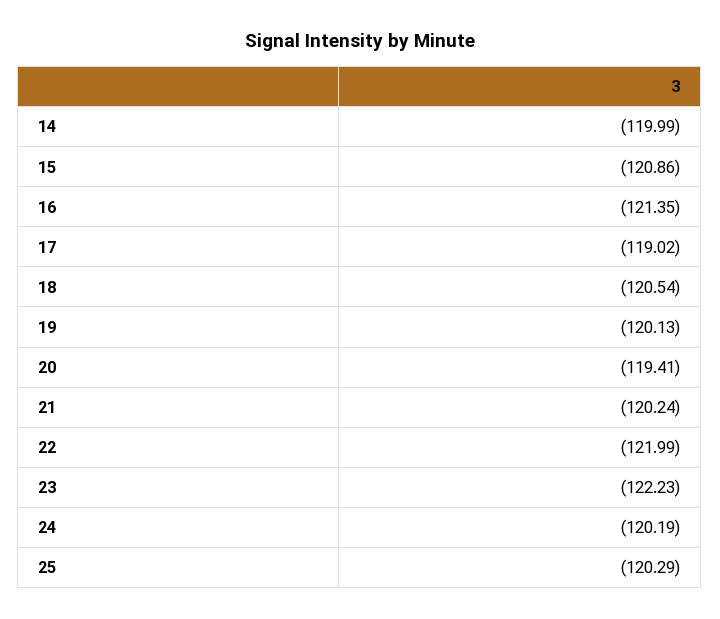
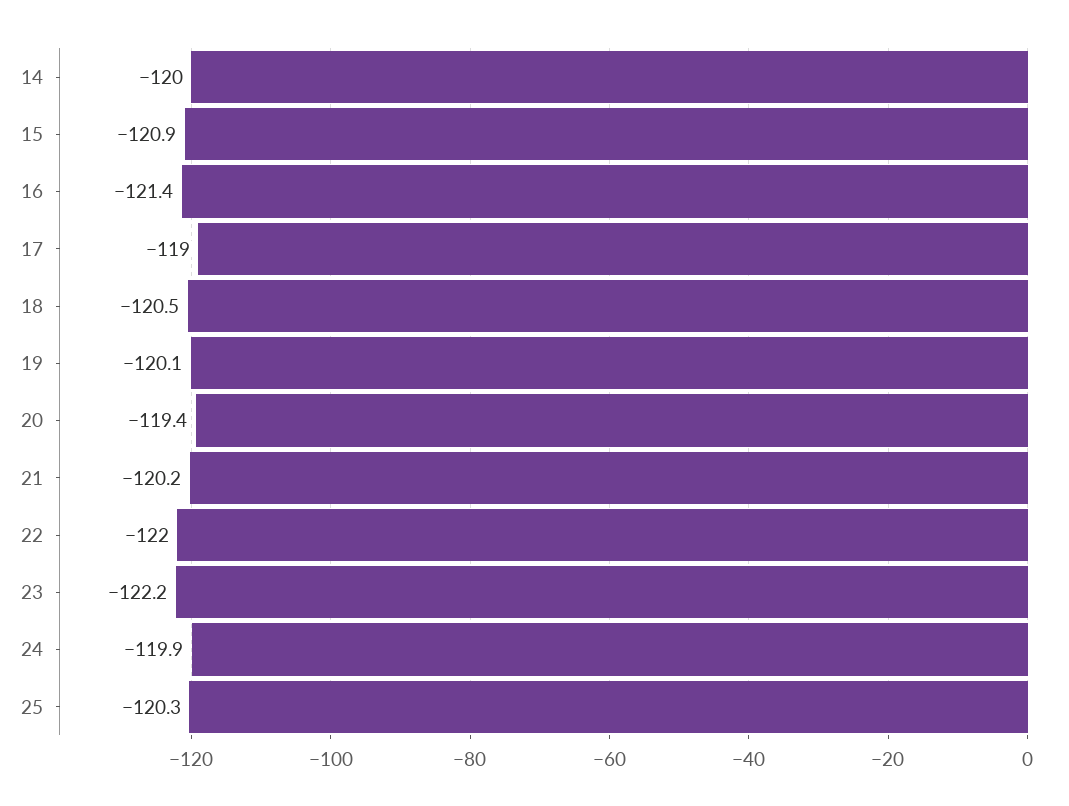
24: -120.19 -> -119.9

